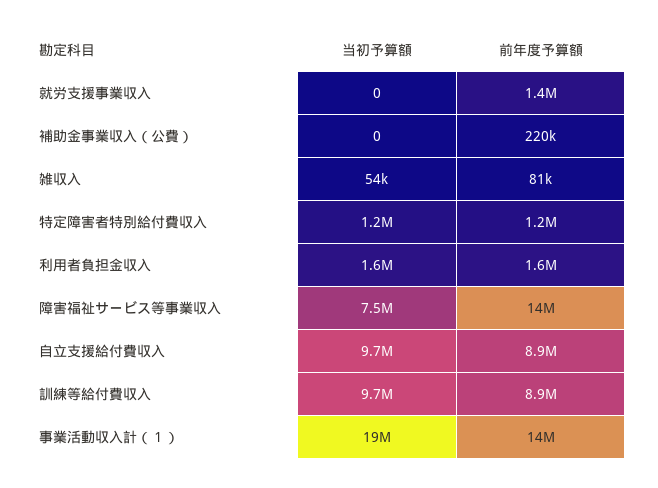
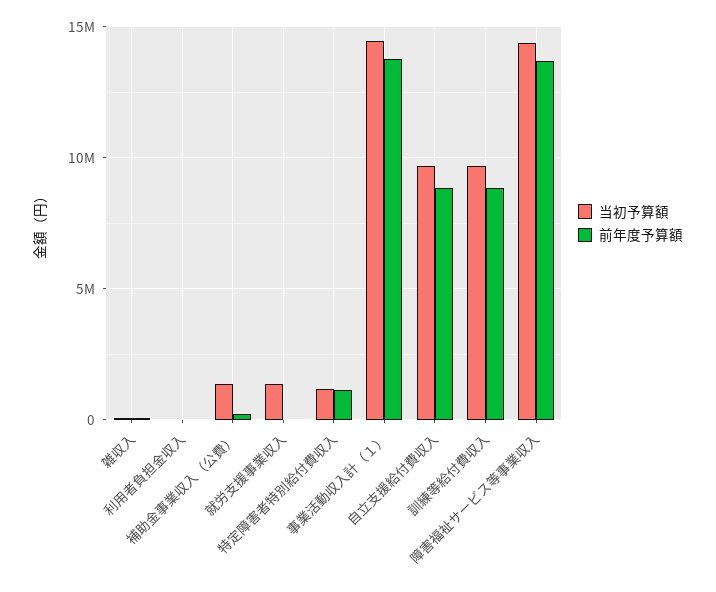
当初予算額, 就労支援事業収入: 0 -> 1500000
前年度予算額, 就労支援事業収入: 1400000 -> 0
当初予算額, 補助金事業収入（公費）: 0 -> 1500000
当初予算額, 利用者負担金収入: 1600000 -> 0
前年度予算額, 利用者負担金収入: 1600000 -> 0
当初予算額, 障害福祉サービス等事業収入: 7500000 -> 14500000
当初予算額, 事業活動収入計（１）: 19000000 -> 14500000

